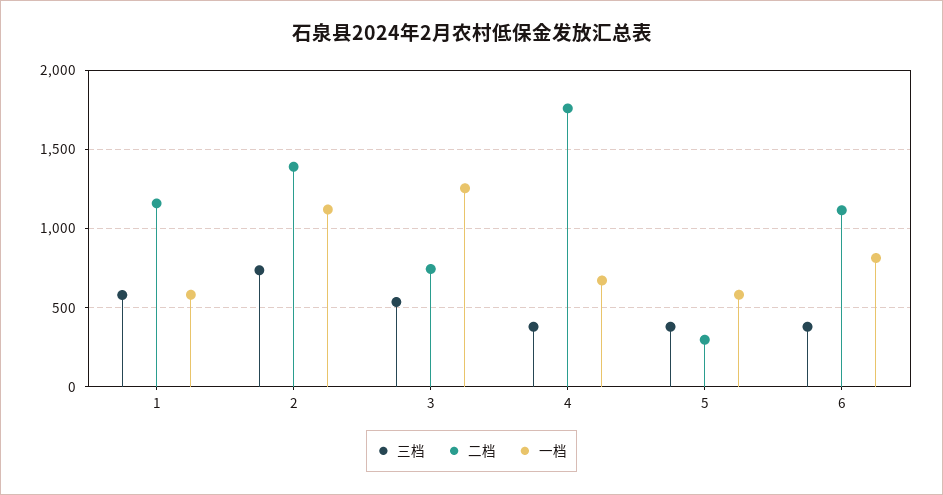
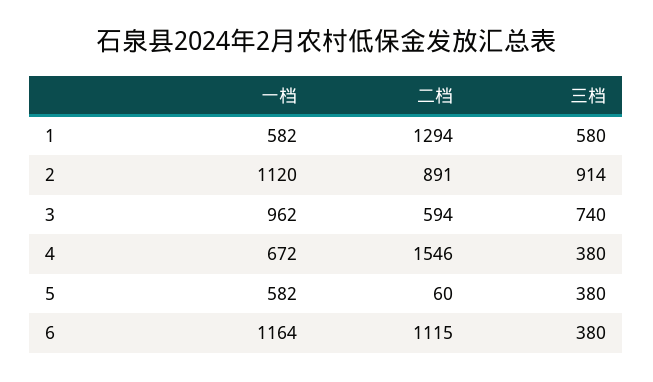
二档, 1: 1150 -> 1294
三档, 2: 750 -> 914
二档, 2: 1400 -> 891
三档, 3: 550 -> 740
二档, 3: 750 -> 594
一档, 3: 1250 -> 962
二档, 4: 1750 -> 1546
二档, 5: 300 -> 60
一档, 6: 800 -> 1164

